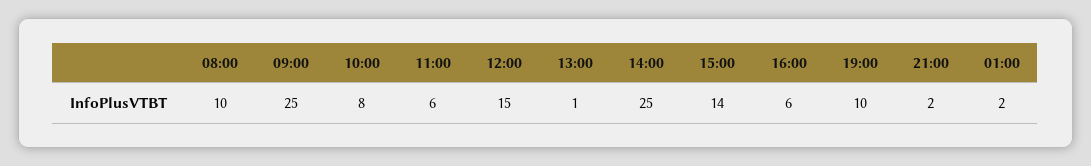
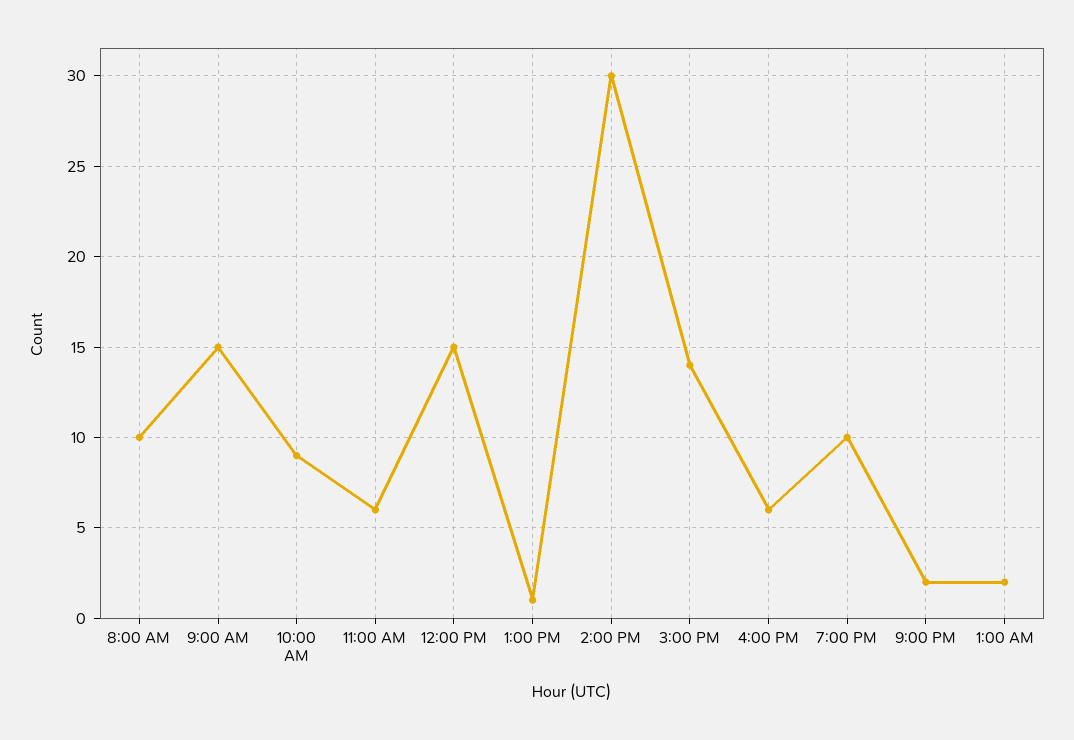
09:00: 25 -> 15
10:00: 8 -> 9
14:00: 25 -> 30

